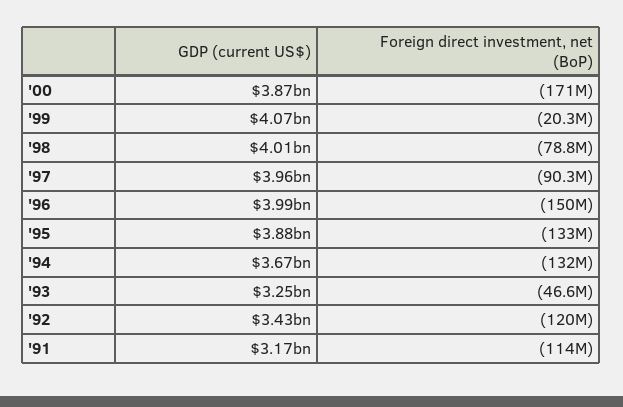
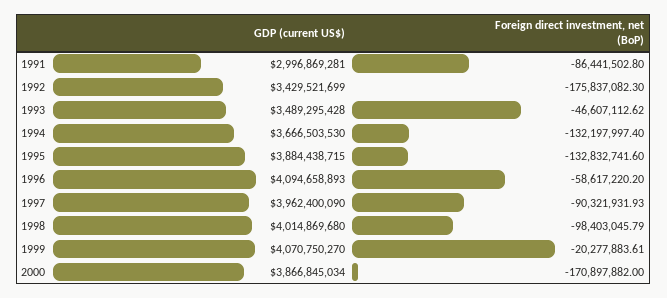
Foreign direct investment, net (BoP), '98: -78800000 -> -98403045.79
GDP (current US$), '96: 3990000000 -> 4094658893
Foreign direct investment, net (BoP), '96: -150000000 -> -58617220.2
GDP (current US$), '93: 3250000000 -> 3489295428
Foreign direct investment, net (BoP), '92: -120000000 -> -175837082.3
GDP (current US$), '91: 3170000000 -> 2996869281
Foreign direct investment, net (BoP), '91: -114000000 -> -86441502.8

